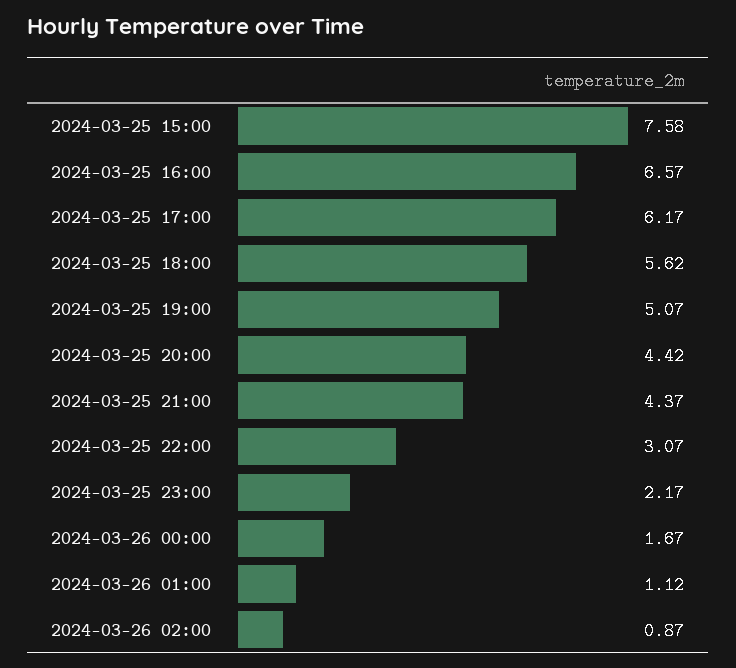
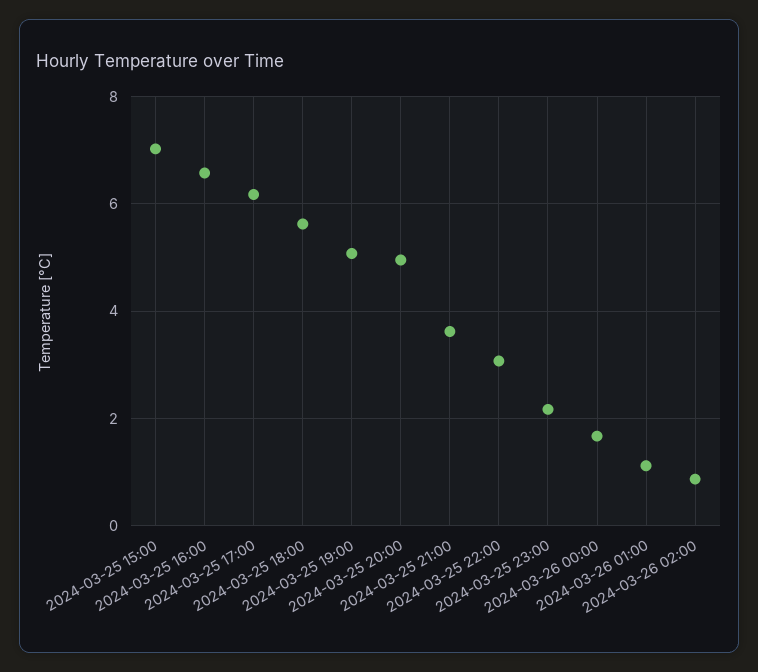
2024-03-25 15:00: 7.58 -> 7
2024-03-25 20:00: 4.42 -> 5
2024-03-25 21:00: 4.37 -> 3.6

